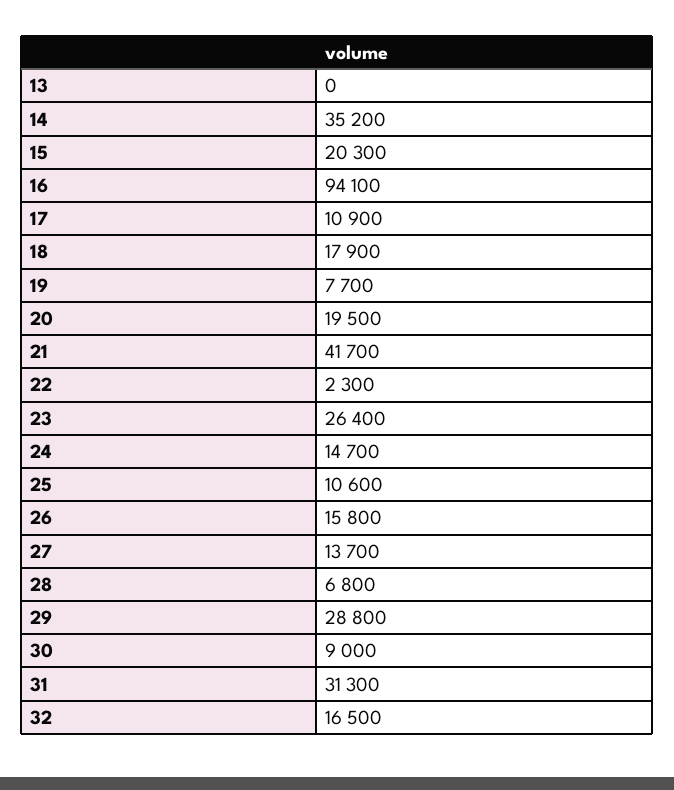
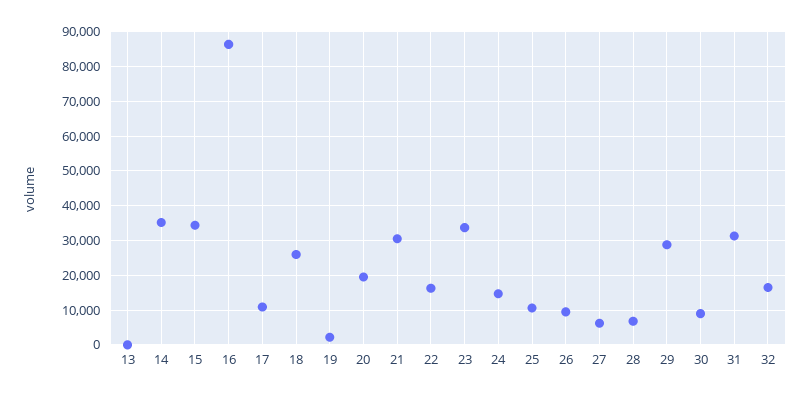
15: 20300 -> 34000
16: 94100 -> 86000
18: 17900 -> 26000
19: 7700 -> 2000
21: 41700 -> 30000
22: 2300 -> 16000
23: 26400 -> 34000
26: 15800 -> 10000
27: 13700 -> 6000

